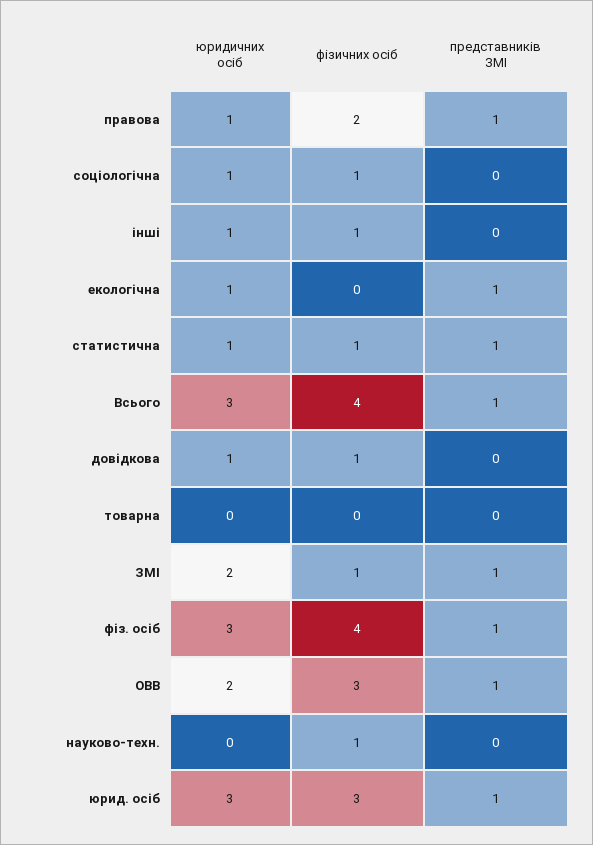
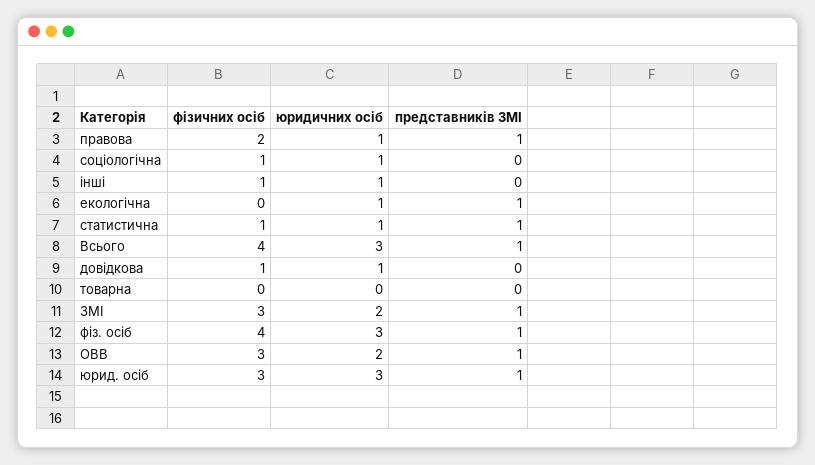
фізичних осіб, ЗМІ: 1 -> 3
юридичних осіб, науково-техн.: 0 -> none
фізичних осіб, науково-техн.: 1 -> none
представників ЗМІ, науково-техн.: 0 -> none

